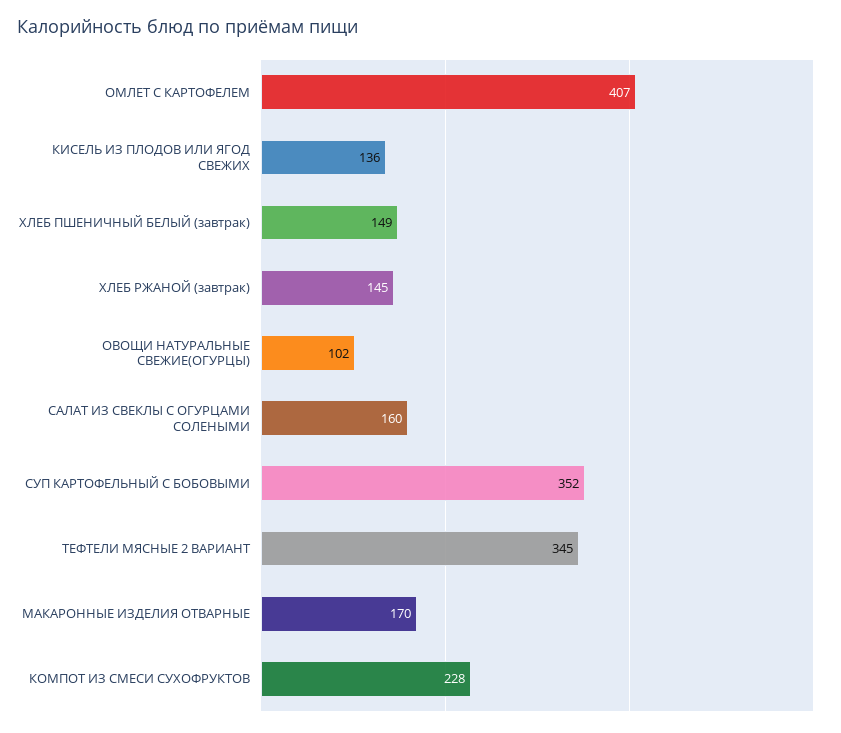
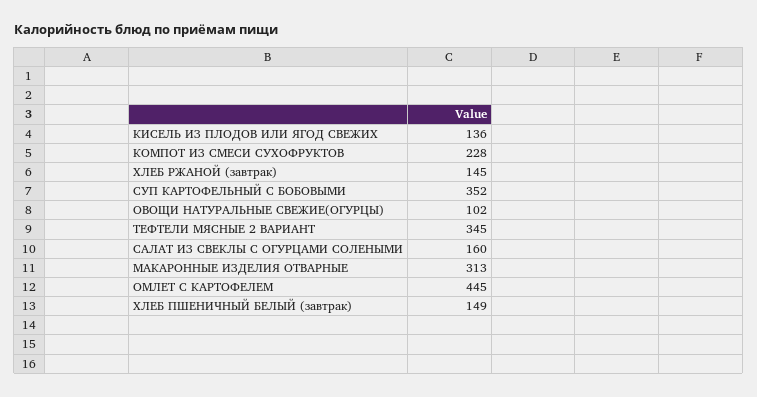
ОМЛЕТ С КАРТОФЕЛЕМ: 407 -> 445
МАКАРОННЫЕ ИЗДЕЛИЯ ОТВАРНЫЕ: 170 -> 313

